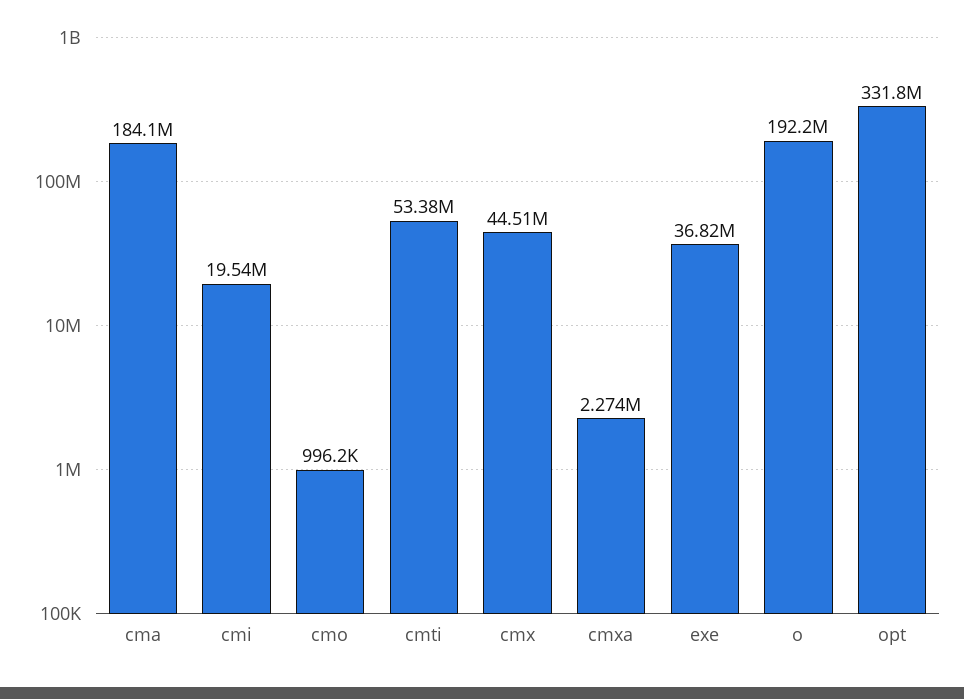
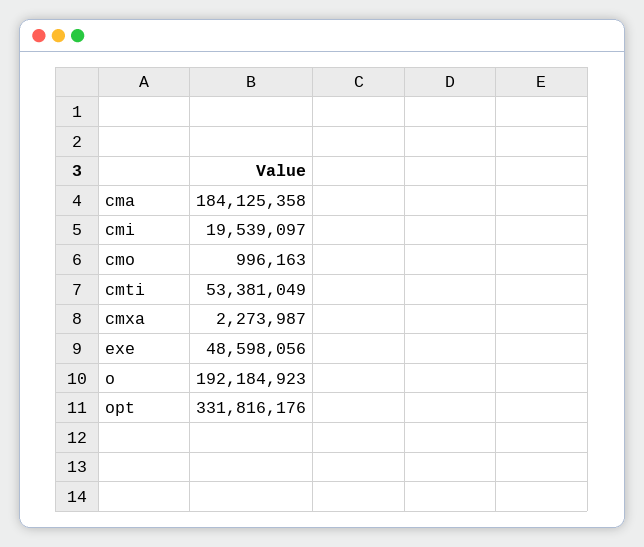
cmx: 44510000 -> none
exe: 36820000 -> 48598056

